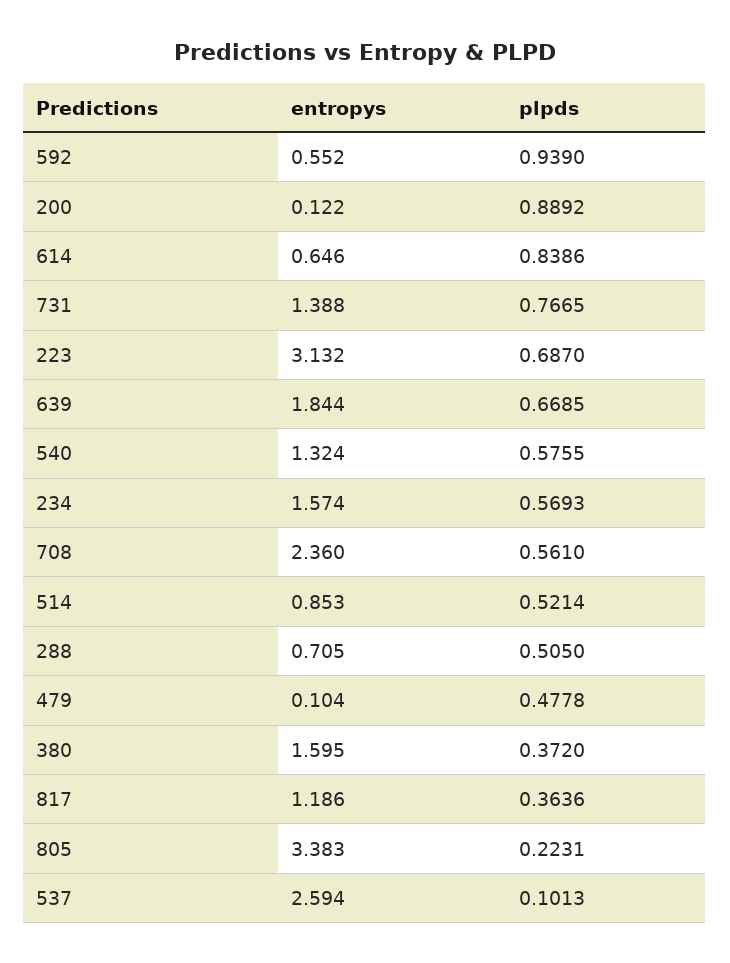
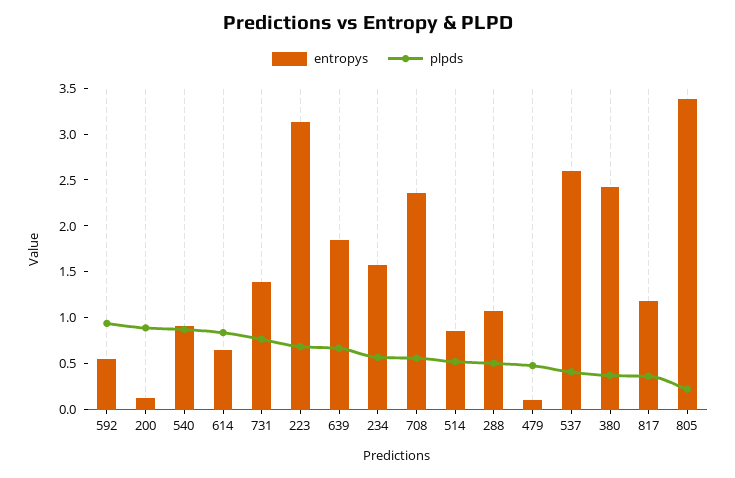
entropys, 540: 1.324 -> 0.9
plpds, 540: 0.5755 -> 0.9
entropys, 288: 0.705 -> 1.1
entropys, 380: 1.595 -> 2.4
plpds, 537: 0.1013 -> 0.4

